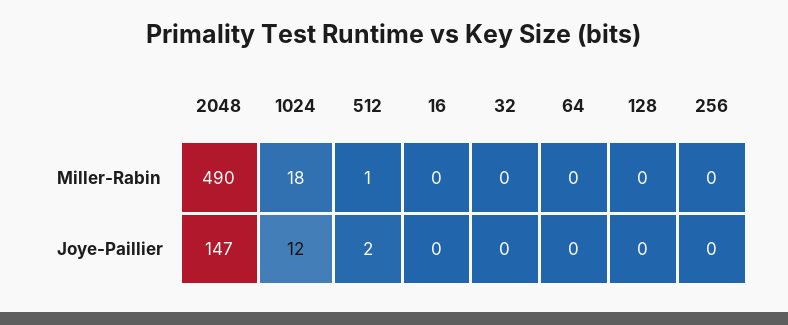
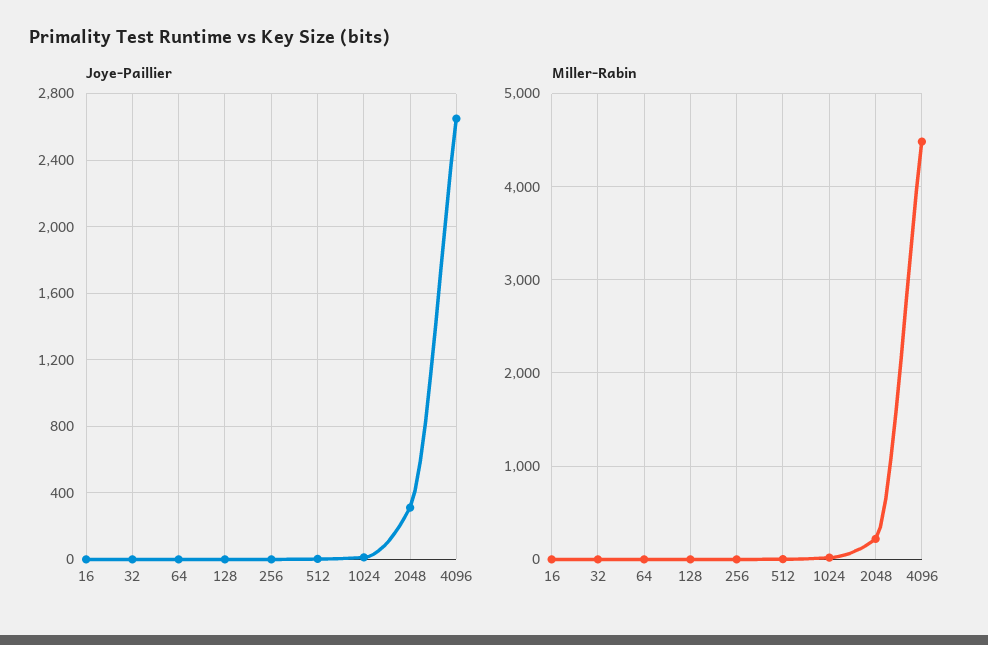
Miller-Rabin, 2048: 490 -> 200
Joye-Paillier, 2048: 147 -> 300
Joye-Paillier, 4096: none -> 2650
Miller-Rabin, 4096: none -> 4500

